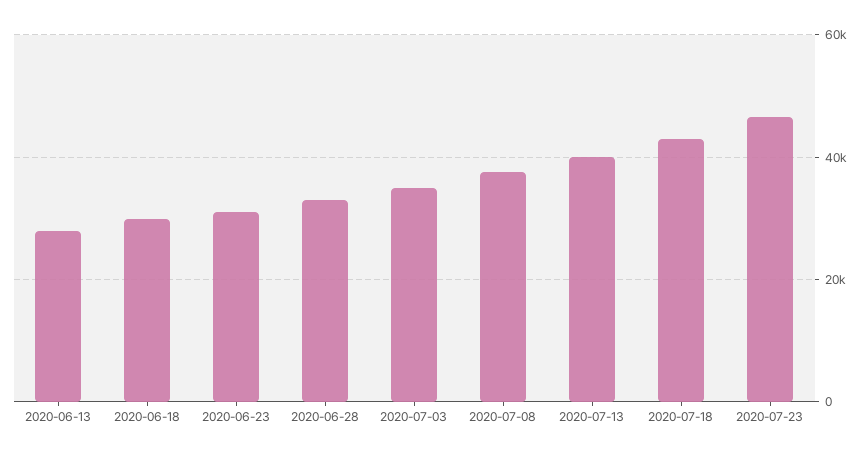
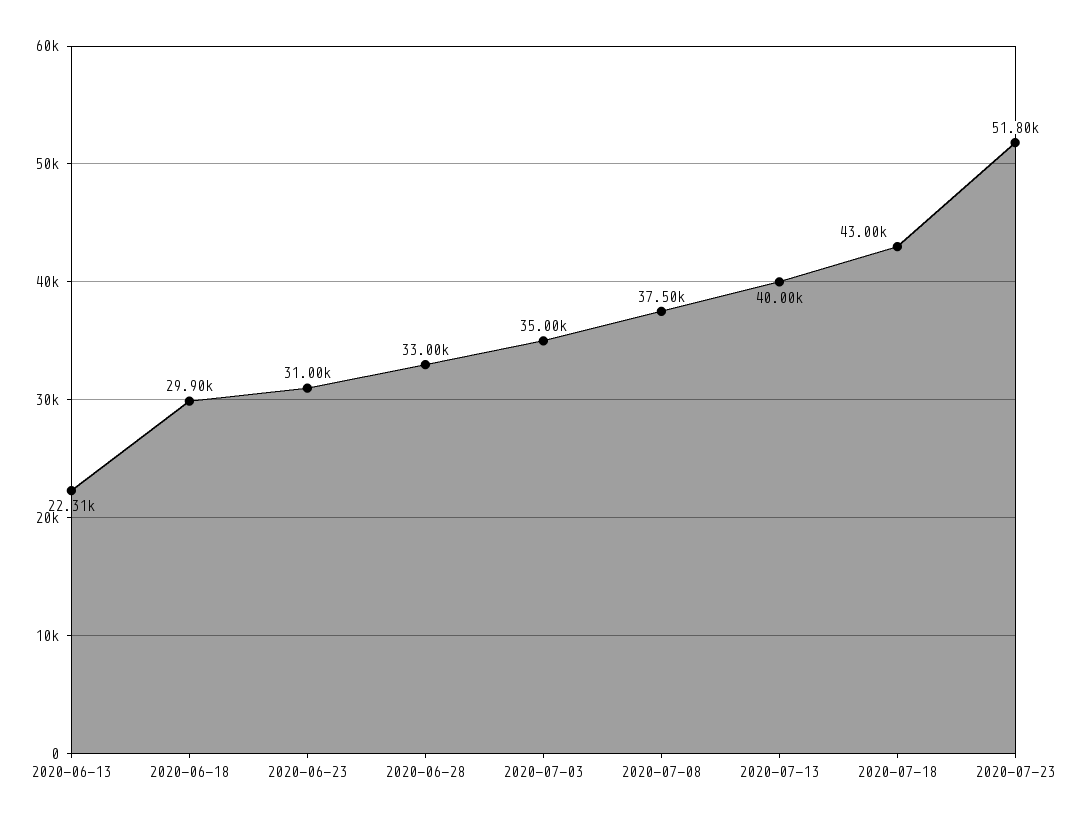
2020-06-13: 28000 -> 22310
2020-07-23: 46000 -> 51800

